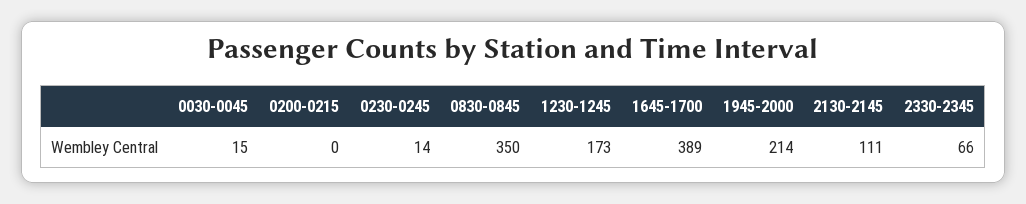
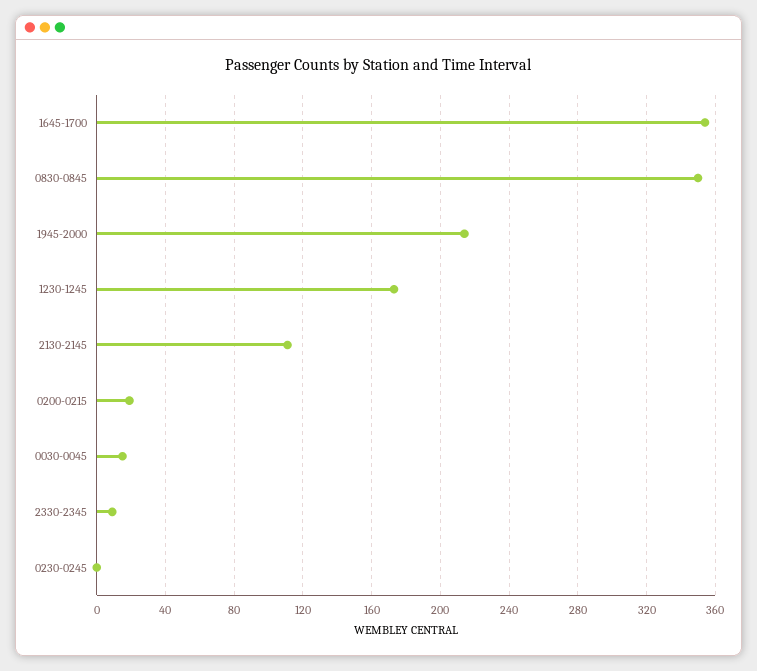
0200-0215: 0 -> 20
0230-0245: 14 -> 0
1645-1700: 389 -> 355
2330-2345: 66 -> 10

